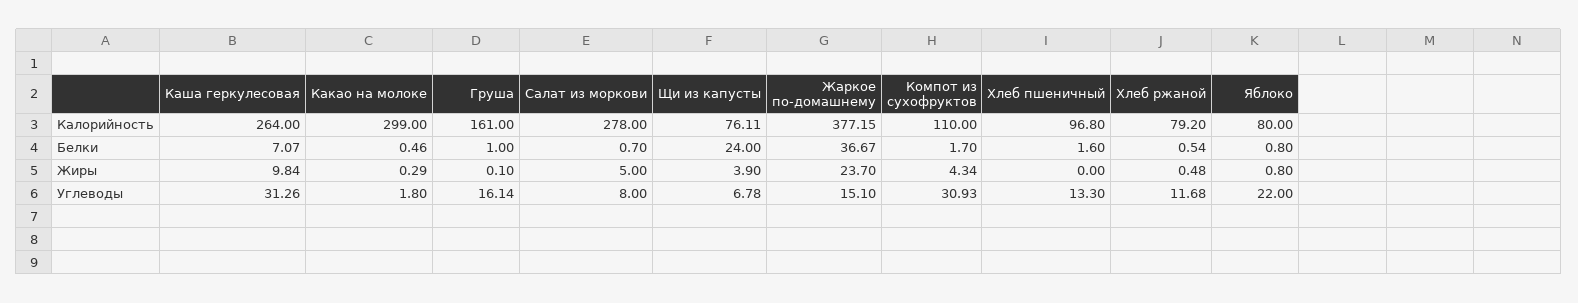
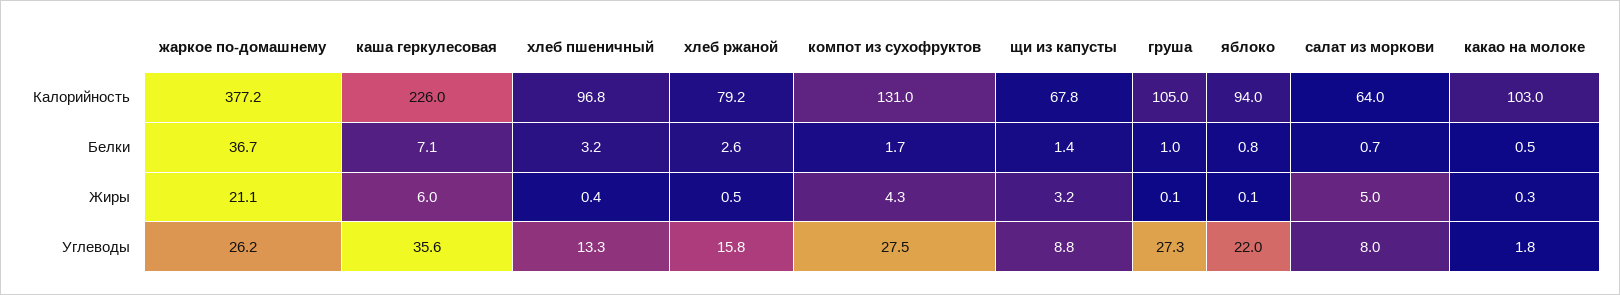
Каша геркулесовая, Калорийность: 264 -> 226
Какао на молоке, Калорийность: 299 -> 103
Груша, Калорийность: 161 -> 105
Салат из моркови, Калорийность: 278 -> 64
Щи из капусты, Калорийность: 76.11 -> 67.8
Компот из сухофруктов, Калорийность: 110 -> 131
Яблоко, Калорийность: 80 -> 94
Щи из капусты, Белки: 24 -> 1.4
Хлеб пшеничный, Белки: 1.6 -> 3.2
Хлеб ржаной, Белки: 0.54 -> 2.6
Каша геркулесовая, Жиры: 9.84 -> 6
Щи из капусты, Жиры: 3.9 -> 3.2
Жаркое по-домашнему, Жиры: 23.7 -> 21.1
Хлеб пшеничный, Жиры: 0 -> 0.4
Яблоко, Жиры: 0.8 -> 0.1
Каша геркулесовая, Углеводы: 31.26 -> 35.6
Груша, Углеводы: 16.14 -> 27.3
Щи из капусты, Углеводы: 6.78 -> 8.8
Жаркое по-домашнему, Углеводы: 15.1 -> 26.2
Компот из сухофруктов, Углеводы: 30.93 -> 27.5
Хлеб ржаной, Углеводы: 11.68 -> 15.8

